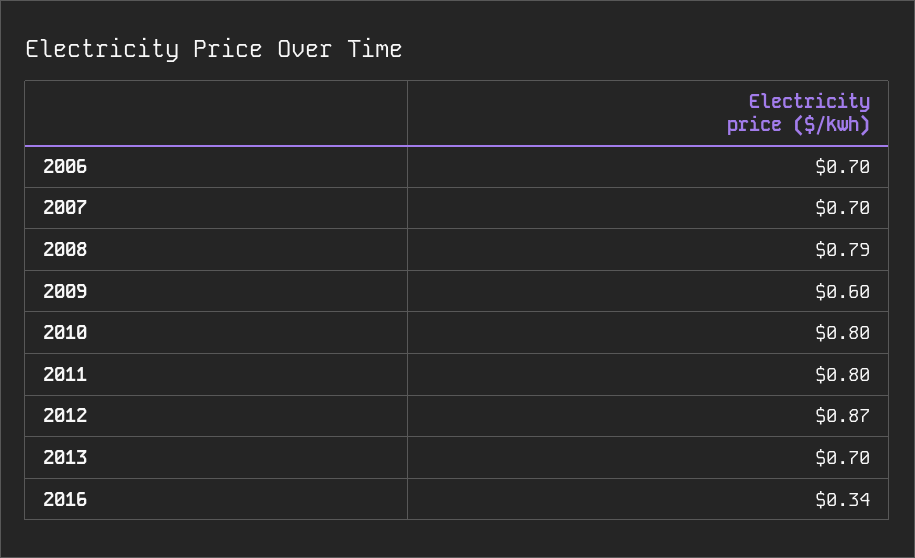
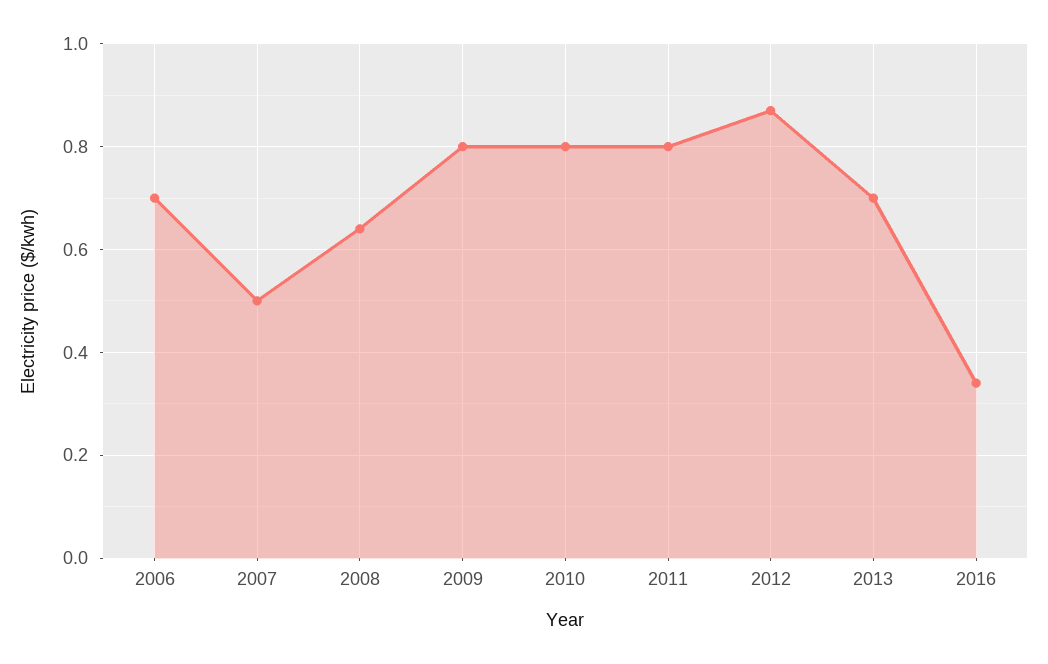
2007: 0.7 -> 0.5
2008: 0.79 -> 0.65
2009: 0.6 -> 0.8

